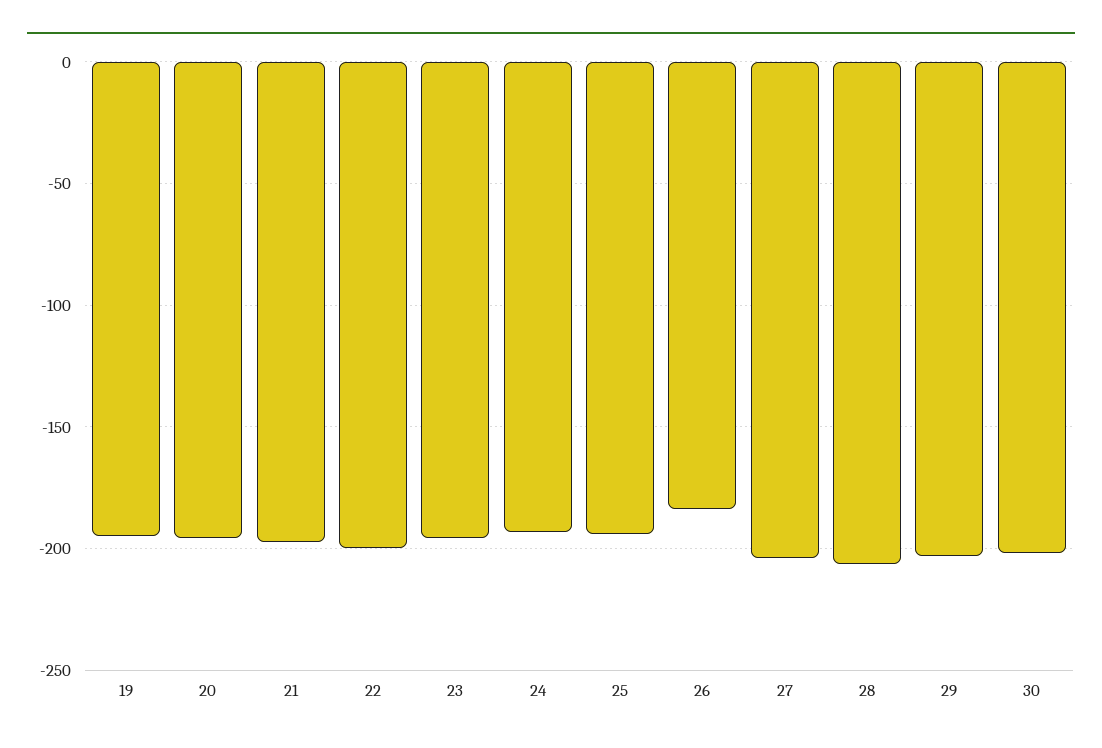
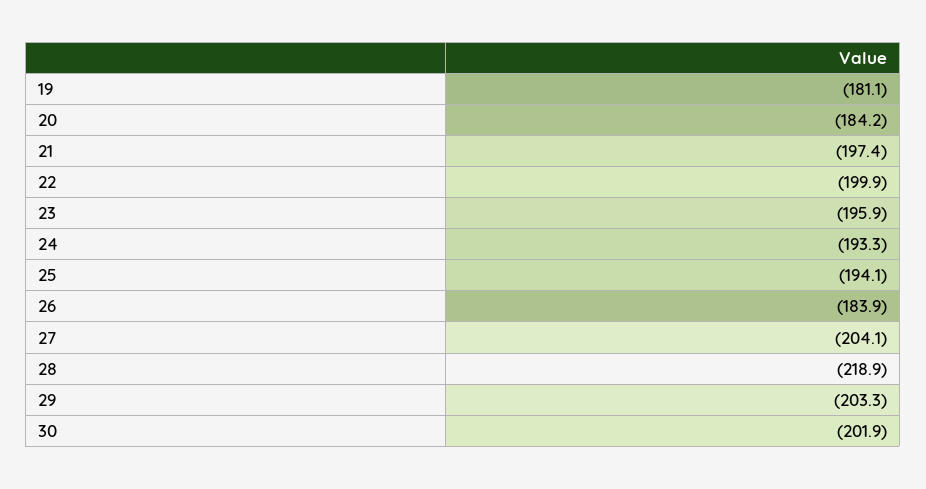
19: -195 -> -181.1
20: -195 -> -184.2
28: -205 -> -218.9

